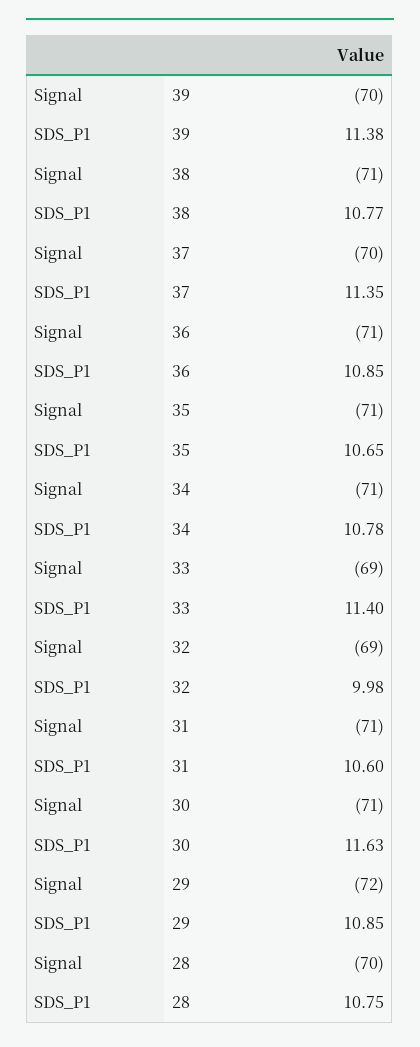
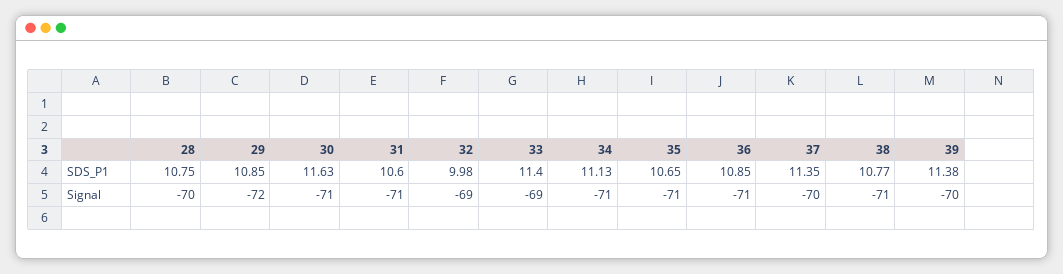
SDS_P1, 34: 10.78 -> 11.13

